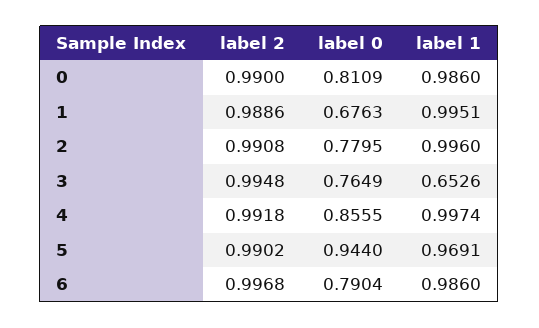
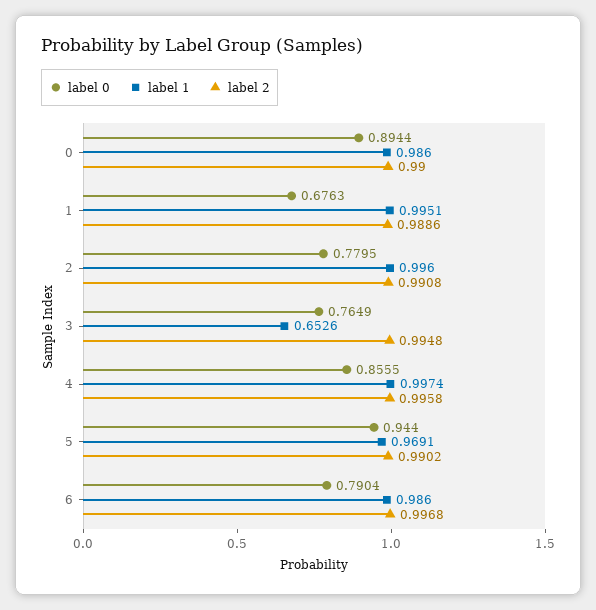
label 0, 0: 0.8109 -> 0.8944
label 2, 4: 0.9918 -> 0.9958

